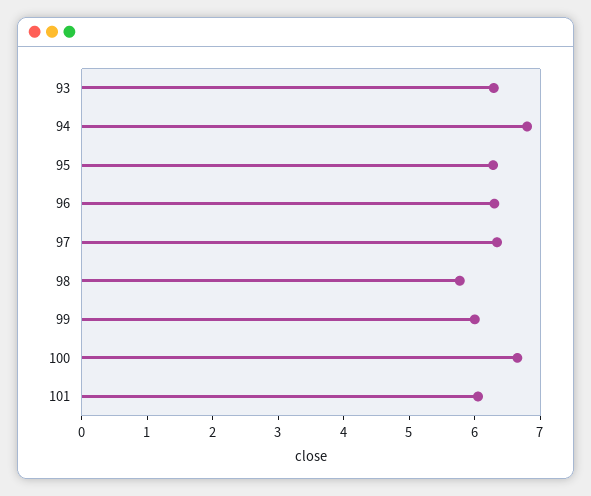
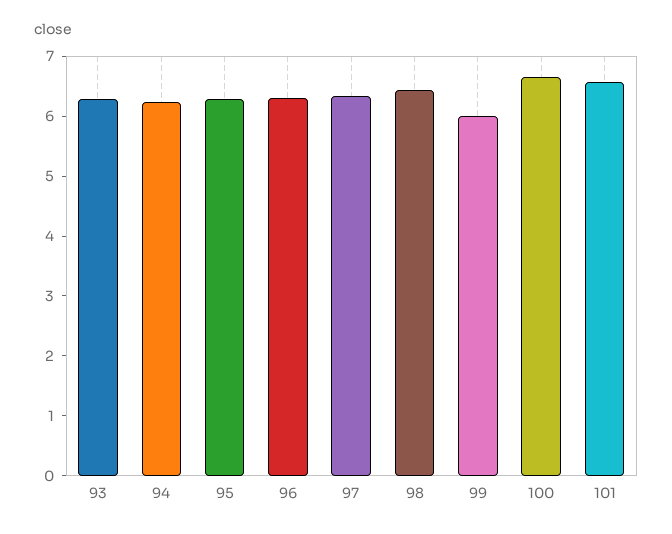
94: 6.8 -> 6.2
98: 5.8 -> 6.4
101: 6 -> 6.6

